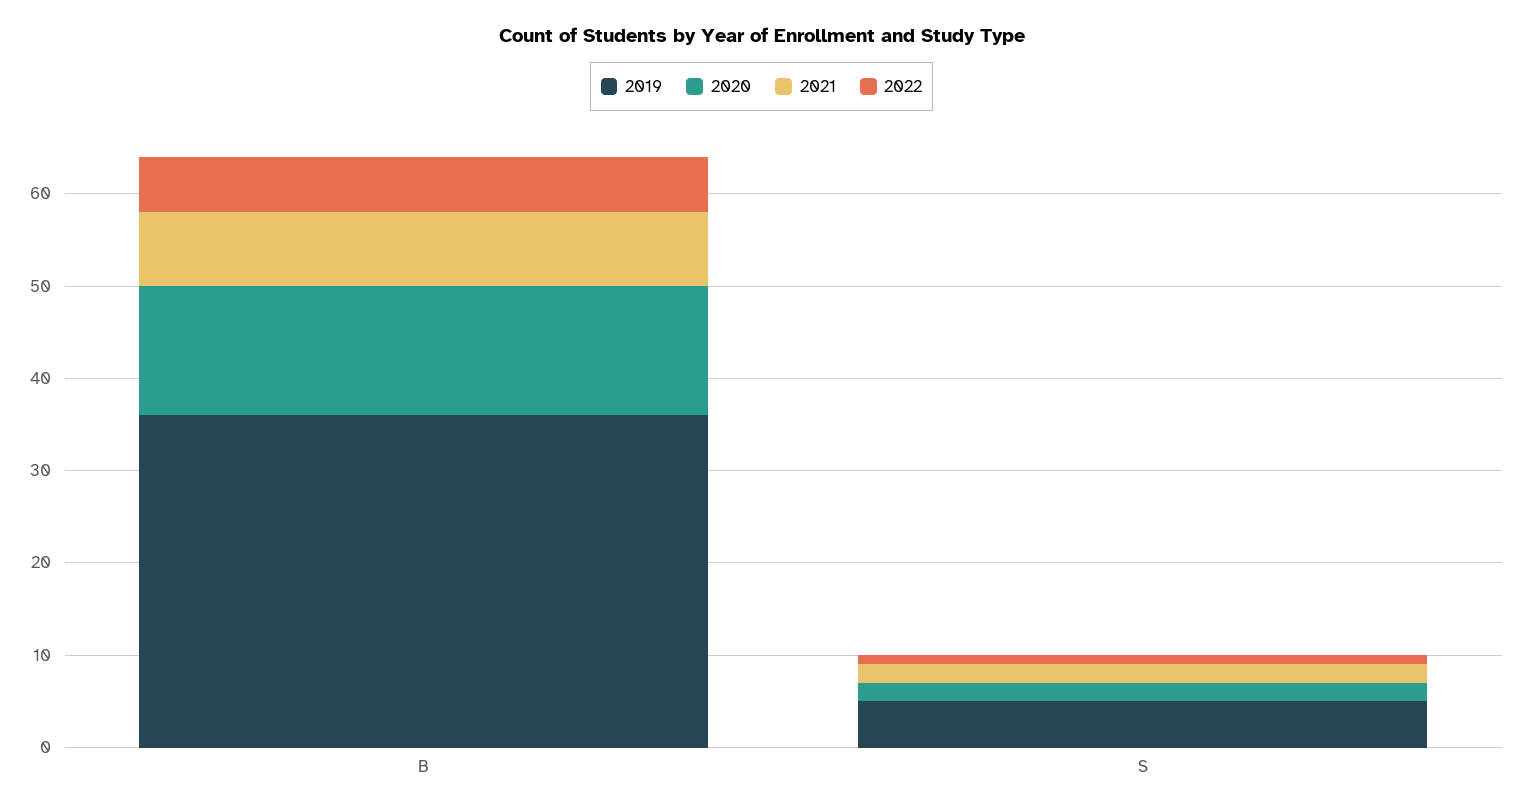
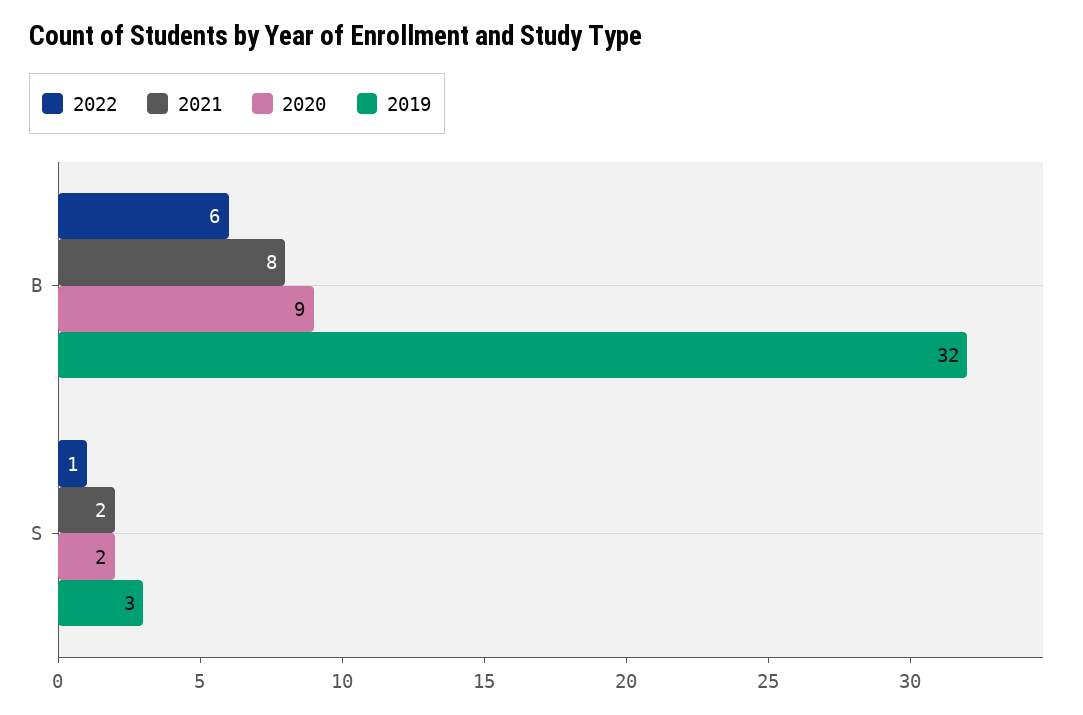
2019, B: 36 -> 32
2020, B: 14 -> 9
2019, S: 5 -> 3

